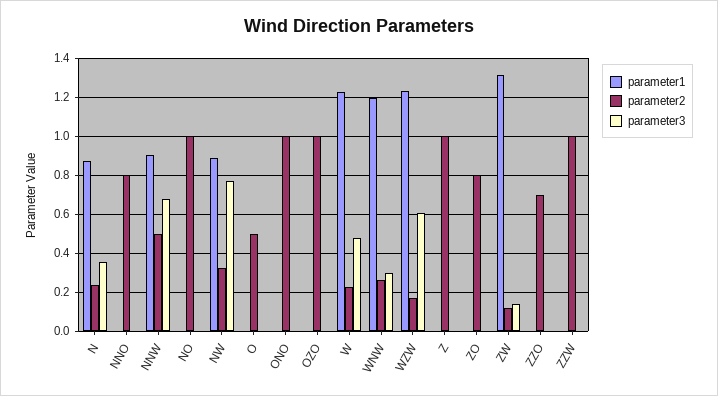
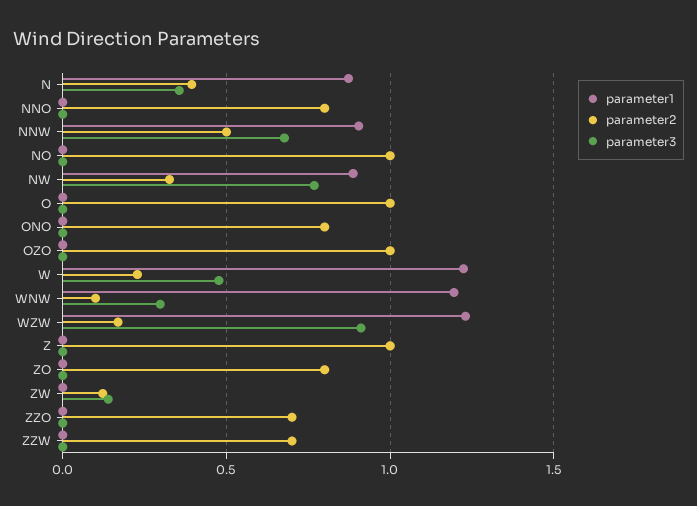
parameter2, N: 0.25 -> 0.4
parameter2, O: 0.5 -> 1
parameter2, ONO: 1 -> 0.8
parameter2, WNW: 0.25 -> 0.1
parameter3, WZW: 0.6 -> 0.9
parameter1, ZW: 1.3 -> 0
parameter2, ZZW: 1 -> 0.7

